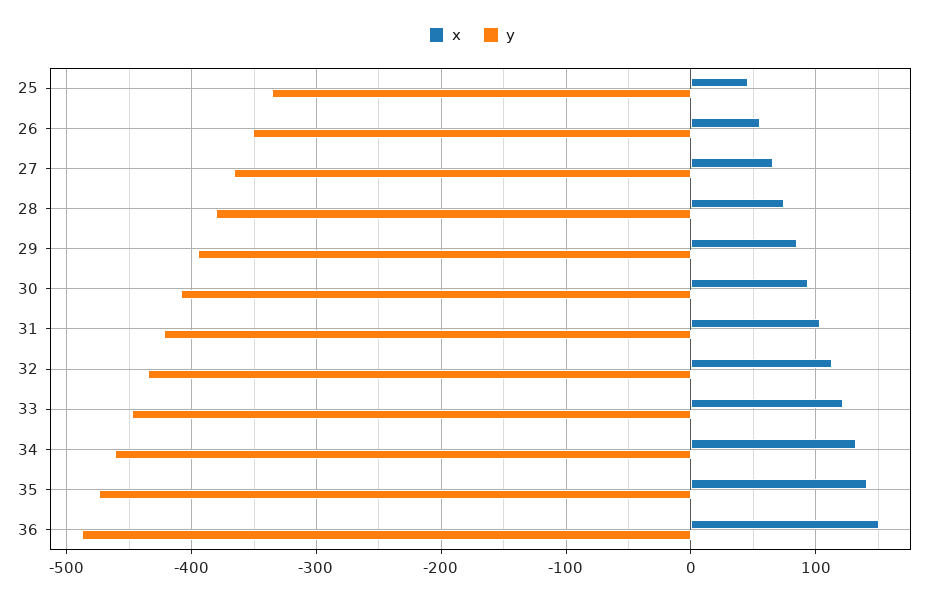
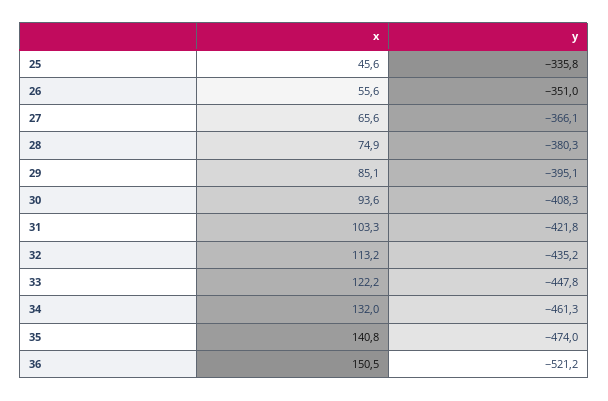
y, 36: -490 -> -521.2

